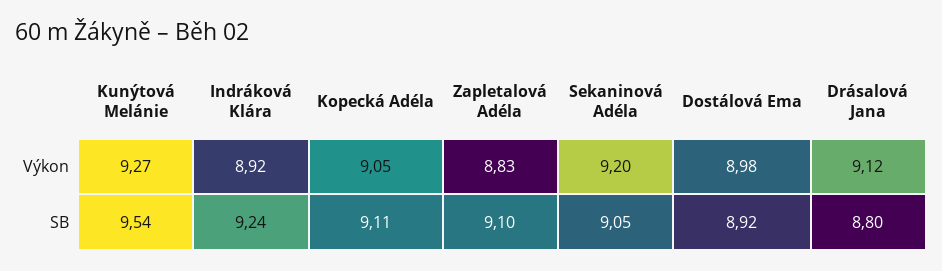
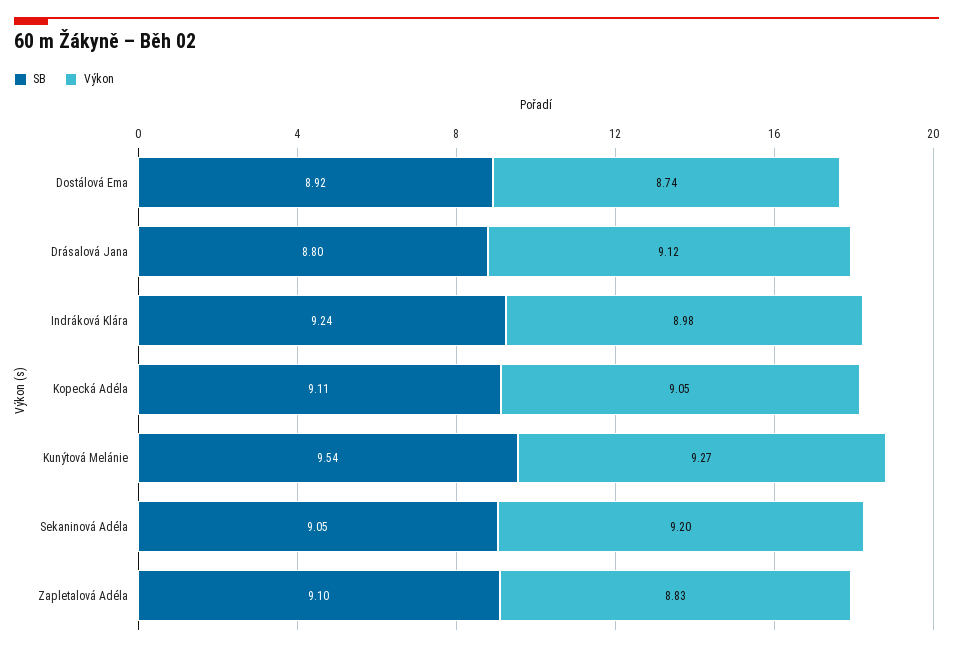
Výkon, Indráková Klára: 8.92 -> 8.98
Výkon, Dostálová Ema: 8.98 -> 8.74

